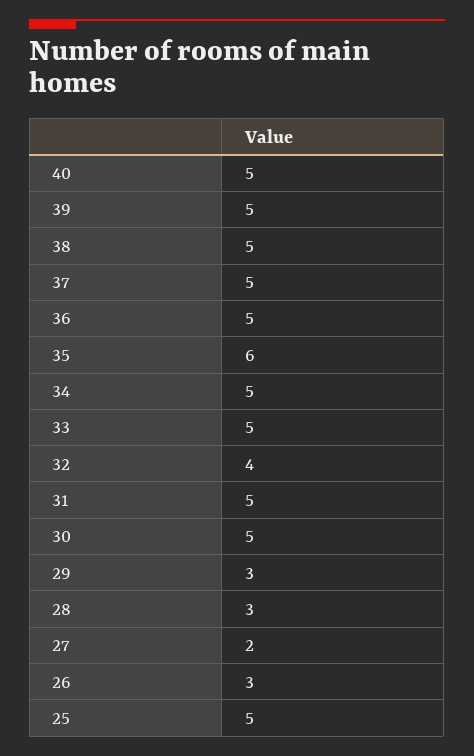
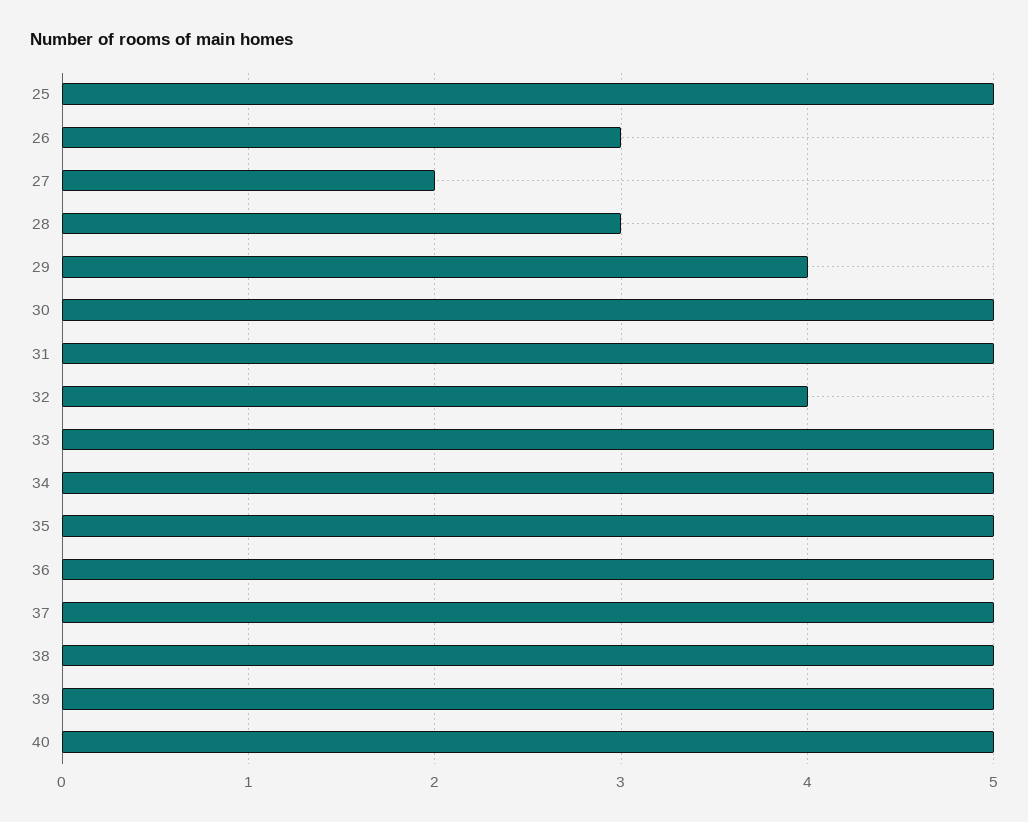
35: 6 -> 5
29: 3 -> 4

